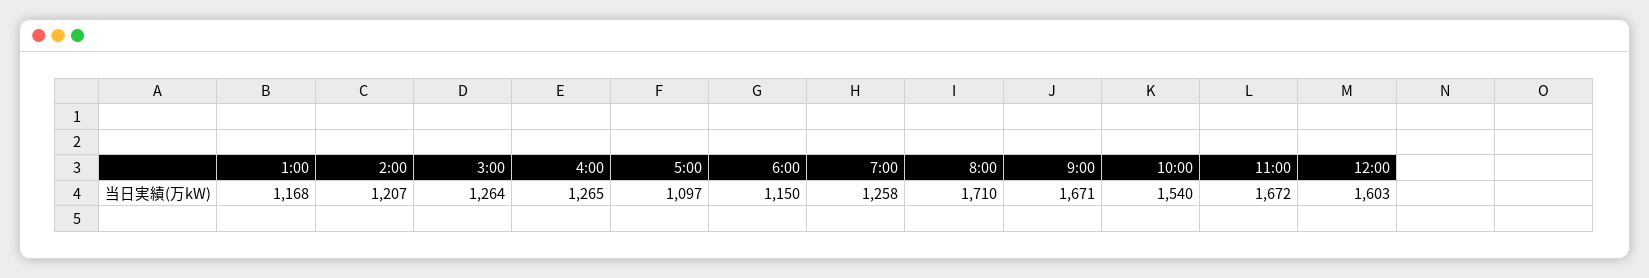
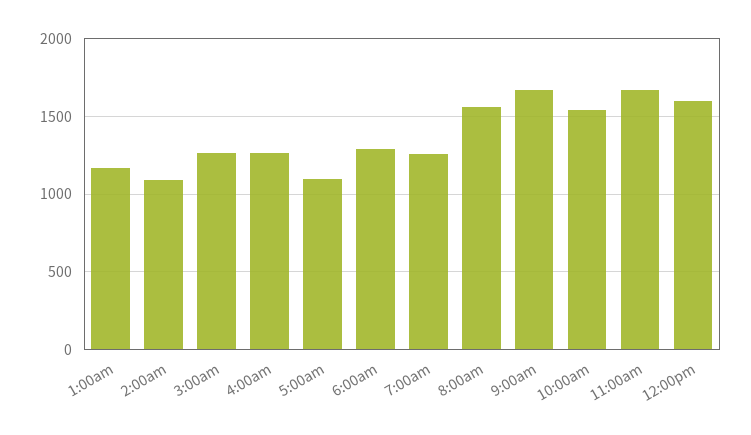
2:00: 1207 -> 1100
6:00: 1150 -> 1300
8:00: 1710 -> 1550

